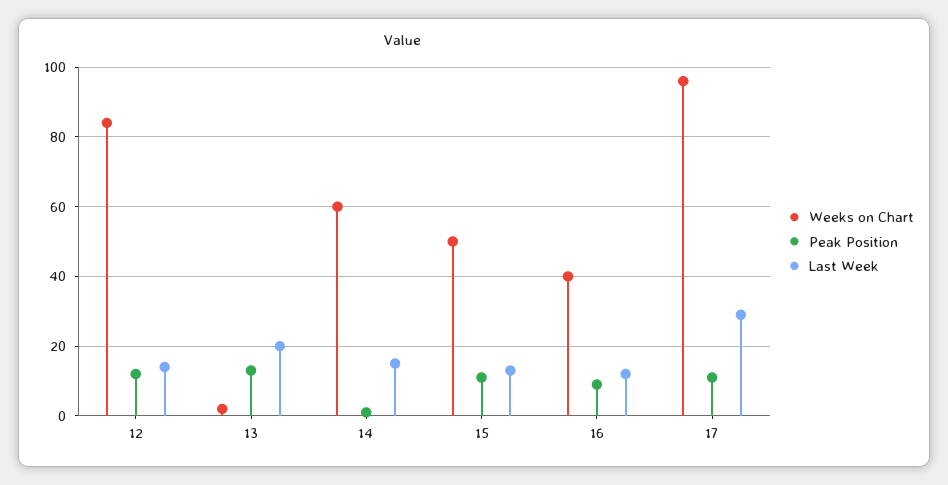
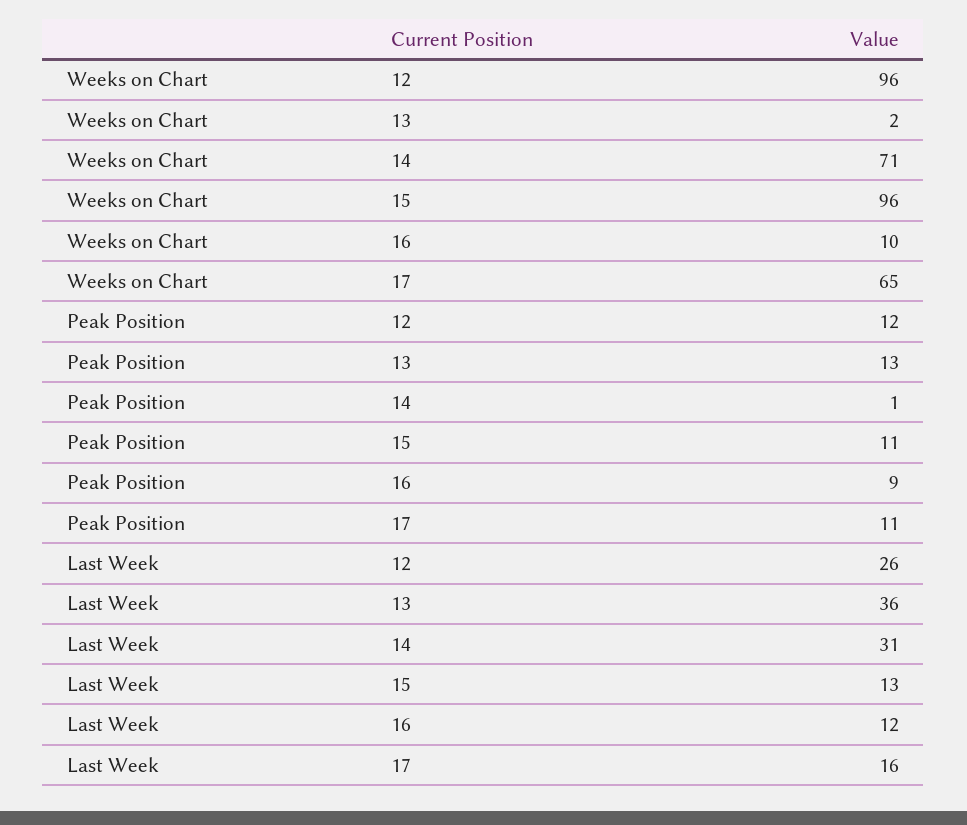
Weeks on Chart, 12: 85 -> 96
Last Week, 12: 15 -> 26
Last Week, 13: 20 -> 36
Weeks on Chart, 14: 60 -> 71
Last Week, 14: 15 -> 31
Weeks on Chart, 15: 50 -> 96
Weeks on Chart, 16: 40 -> 10
Weeks on Chart, 17: 95 -> 65
Last Week, 17: 30 -> 16

